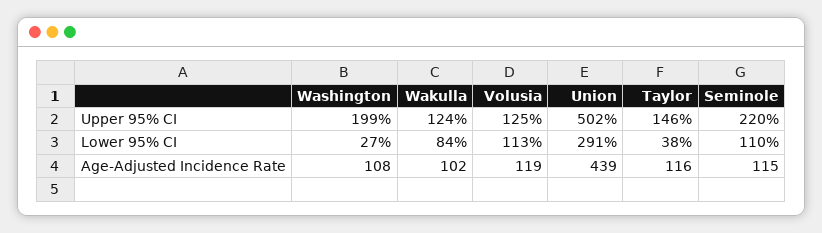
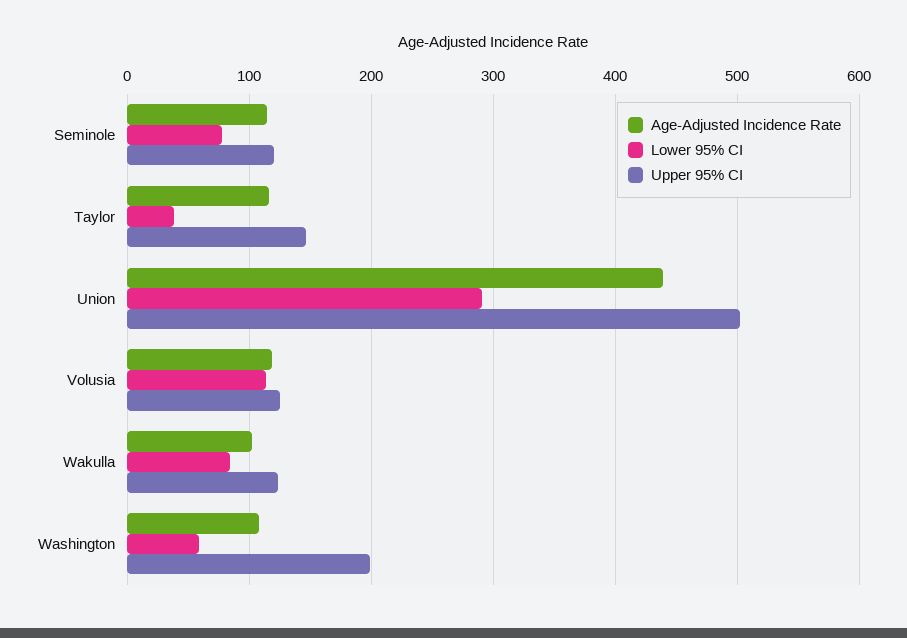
Upper 95% CI, Seminole: 220 -> 120
Lower 95% CI, Washington: 27 -> 60
Lower 95% CI, Seminole: 110 -> 80

